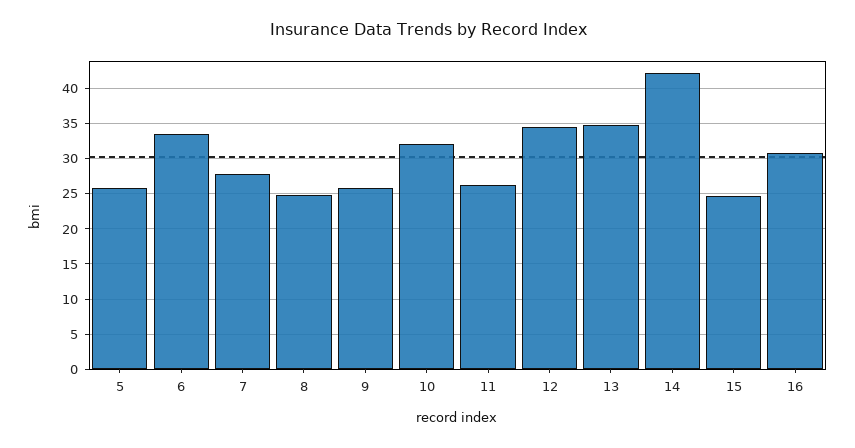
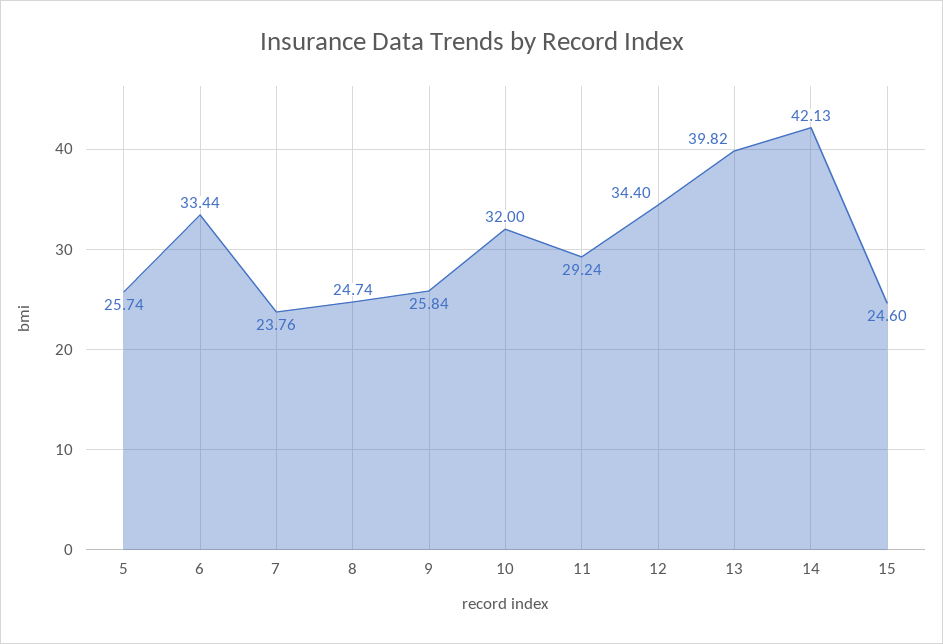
7: 28 -> 23.76
11: 26 -> 29.24
13: 35 -> 39.82
16: 31 -> none

